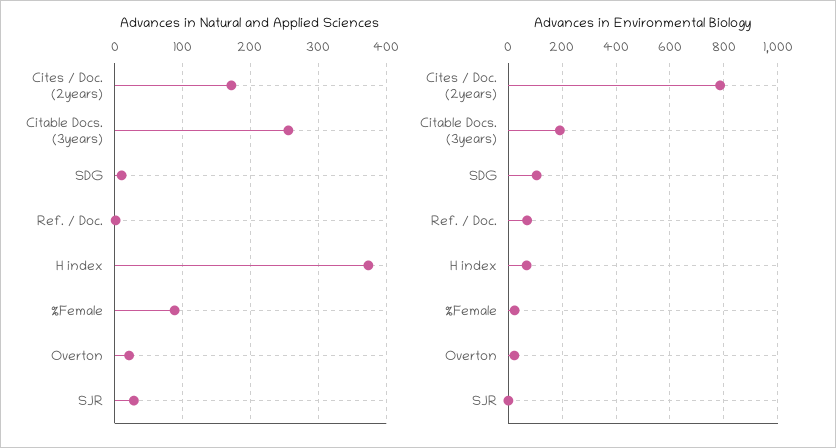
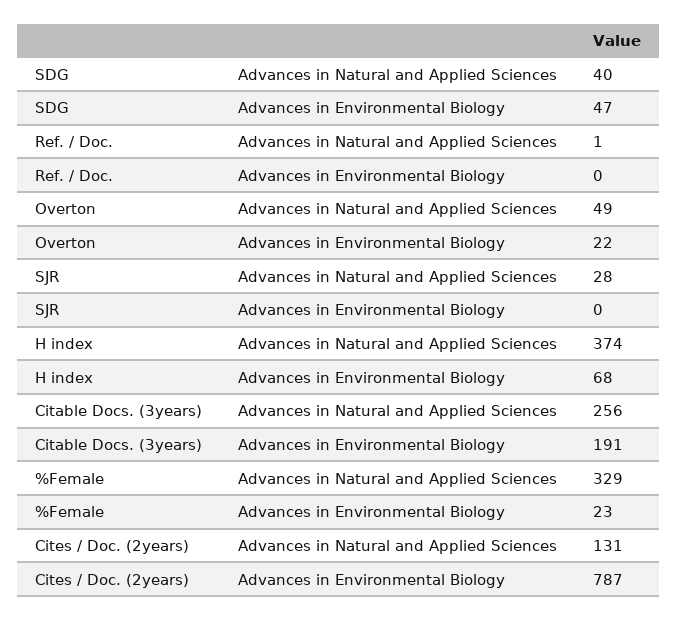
Advances in Natural and Applied Sciences, Cites / Doc. (2years): 170 -> 131
Advances in Natural and Applied Sciences, SDG: 10 -> 40
Advances in Natural and Applied Sciences, %Female: 90 -> 329
Advances in Natural and Applied Sciences, Overton: 20 -> 49
Advances in Environmental Biology, SDG: 100 -> 47
Advances in Environmental Biology, Ref. / Doc.: 75 -> 0

